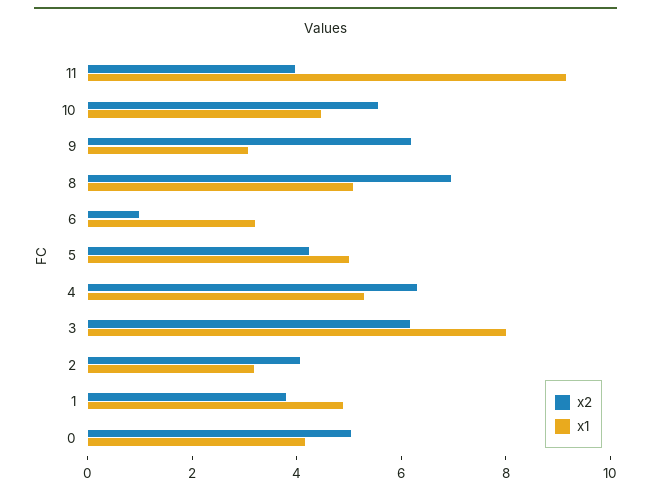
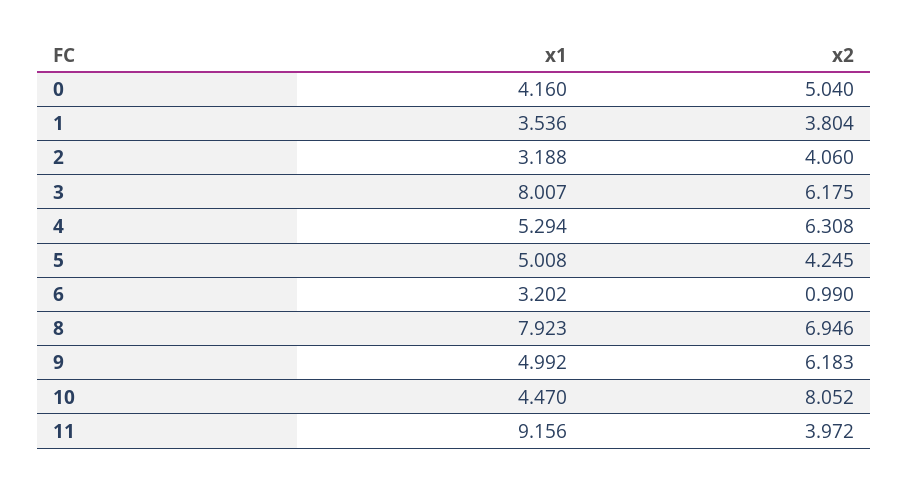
x2, 10: 5.5 -> 8.052
x1, 9: 3 -> 4.992
x1, 8: 5 -> 7.923
x1, 1: 5 -> 3.536

